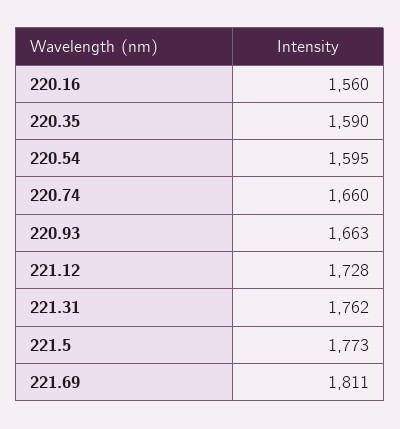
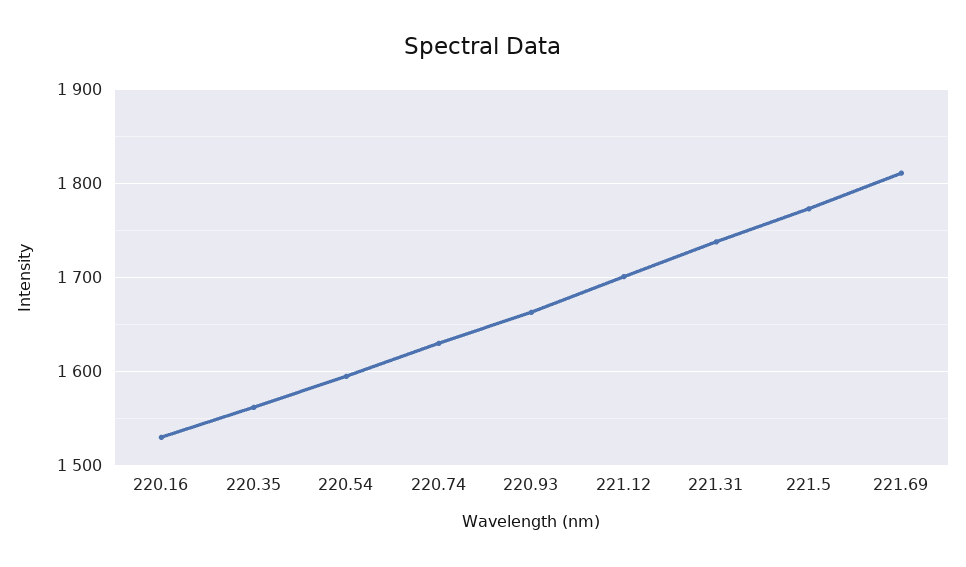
220.16: 1560 -> 1530
220.35: 1590 -> 1560
220.74: 1660 -> 1630
221.12: 1728 -> 1700
221.31: 1762 -> 1740

